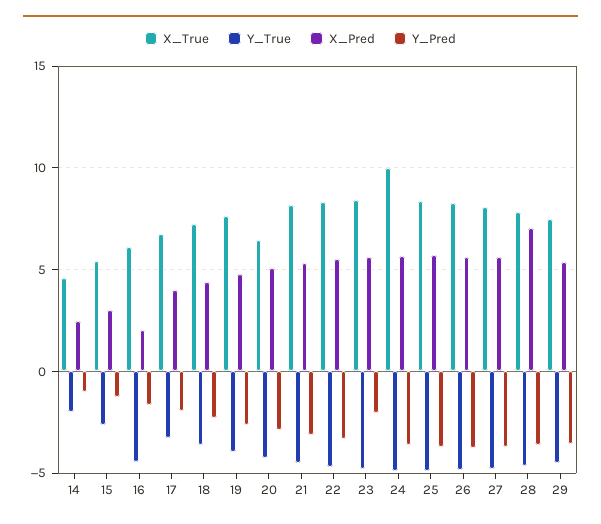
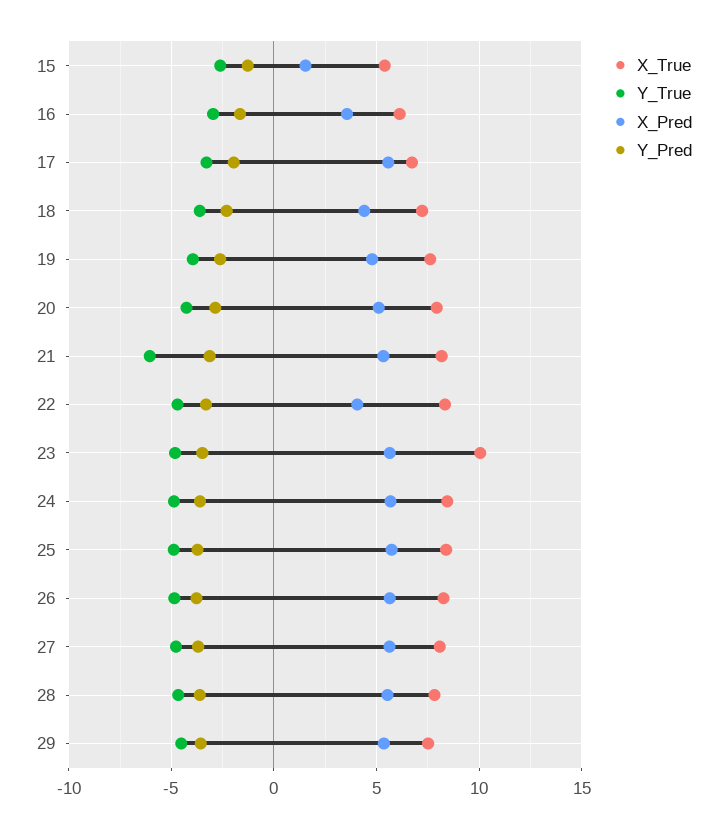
X_True, 14: 4.5 -> none
Y_True, 14: -2 -> none
X_Pred, 14: 2.5 -> none
Y_Pred, 14: -1 -> none
X_Pred, 15: 3 -> 1.5
Y_True, 16: -4.5 -> -3
X_Pred, 16: 2 -> 3.5
X_Pred, 17: 4 -> 5.5
X_True, 20: 6.5 -> 8
Y_True, 21: -4.5 -> -6
X_Pred, 22: 5.5 -> 4
X_True, 23: 8.5 -> 10
Y_Pred, 23: -2 -> -3.5
X_True, 24: 10 -> 8.5
X_Pred, 28: 7 -> 5.5

